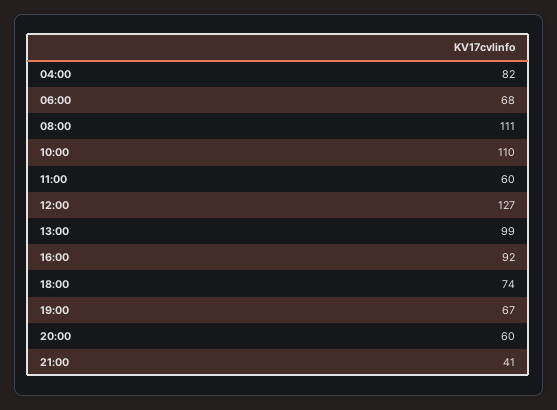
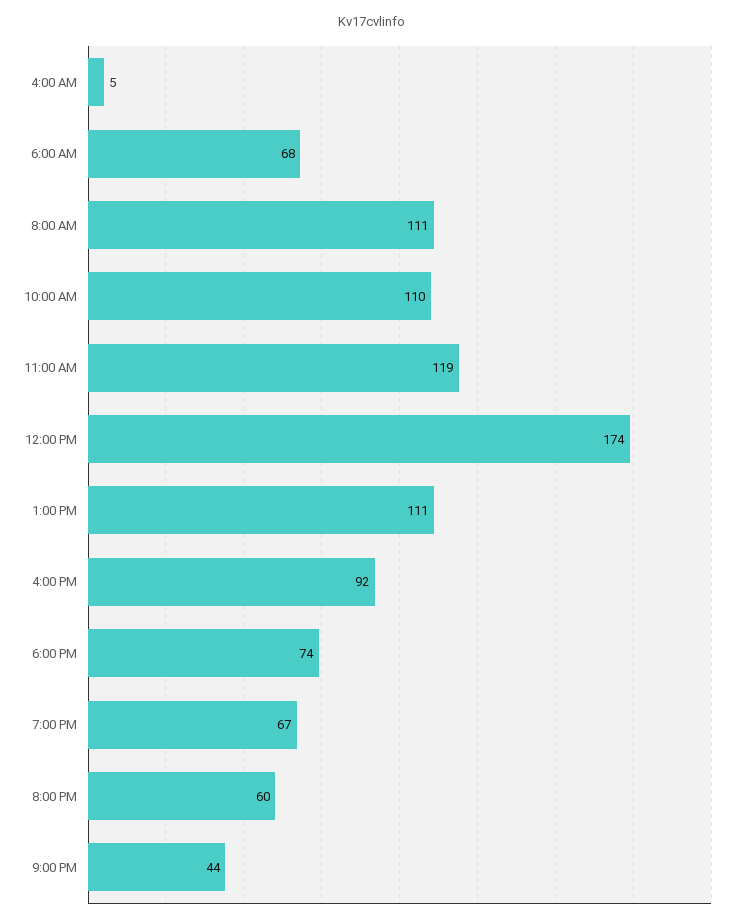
04:00: 82 -> 5
11:00: 60 -> 119
12:00: 127 -> 174
13:00: 99 -> 111
21:00: 41 -> 44

